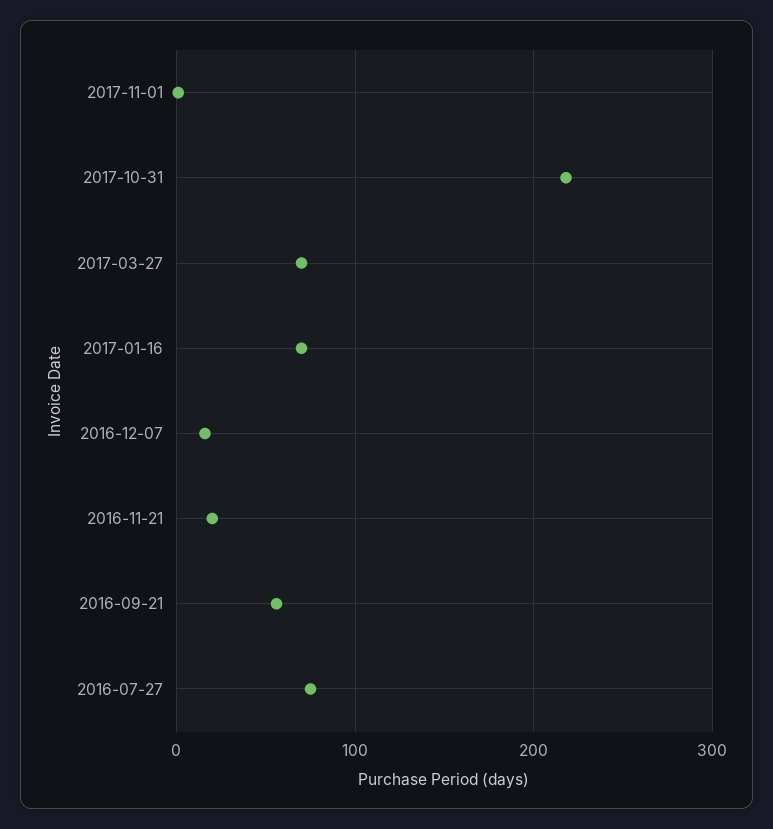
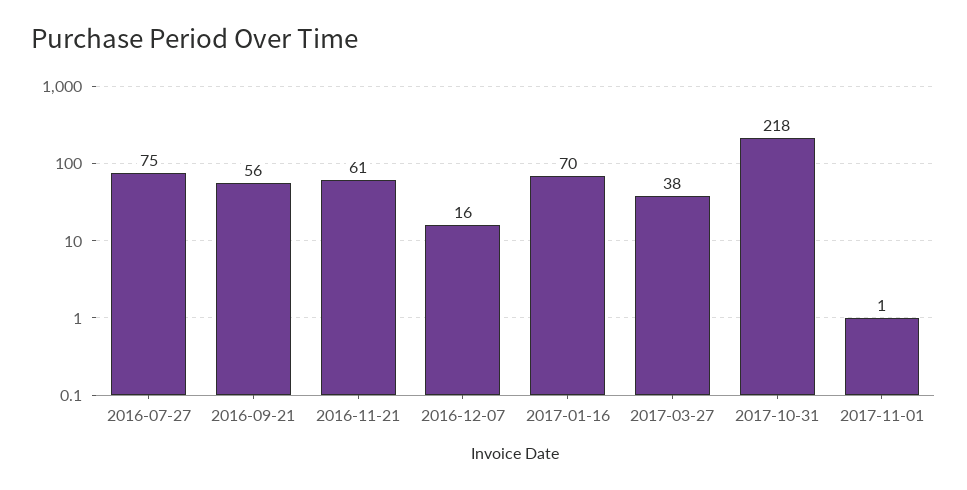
2017-03-27: 70 -> 38
2016-11-21: 20 -> 61

